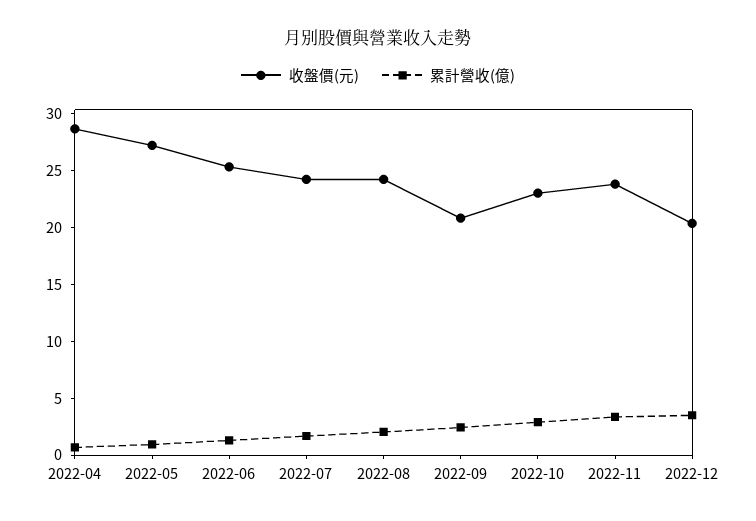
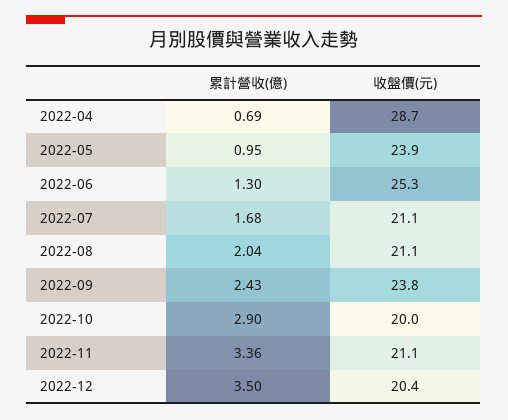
收盤價(元), 2022-05: 27 -> 23.9
收盤價(元), 2022-07: 24 -> 21.1
收盤價(元), 2022-08: 24 -> 21.1
收盤價(元), 2022-09: 21 -> 23.8
收盤價(元), 2022-10: 23 -> 20
收盤價(元), 2022-11: 24 -> 21.1

